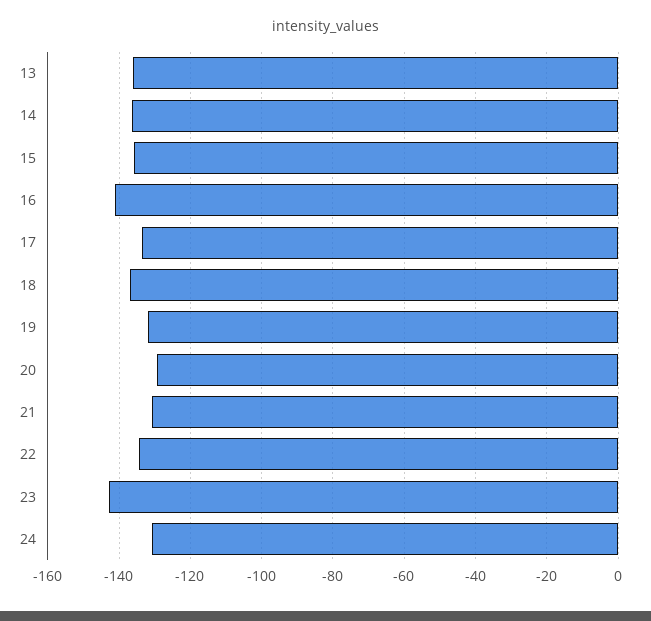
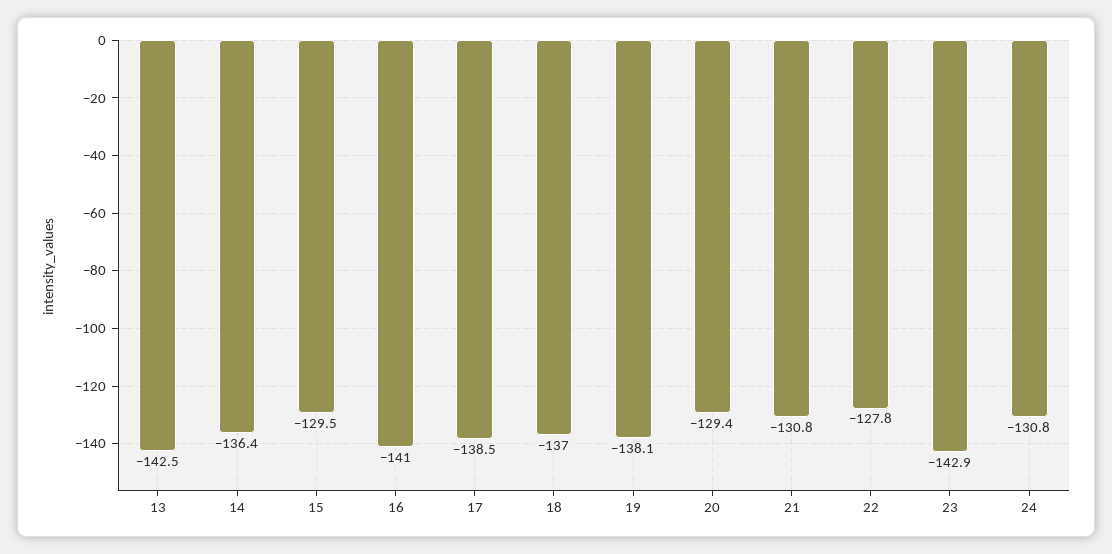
13: -136 -> -142.5
15: -136 -> -129.5
17: -134 -> -138.5
19: -132 -> -138.1
22: -134 -> -127.8

